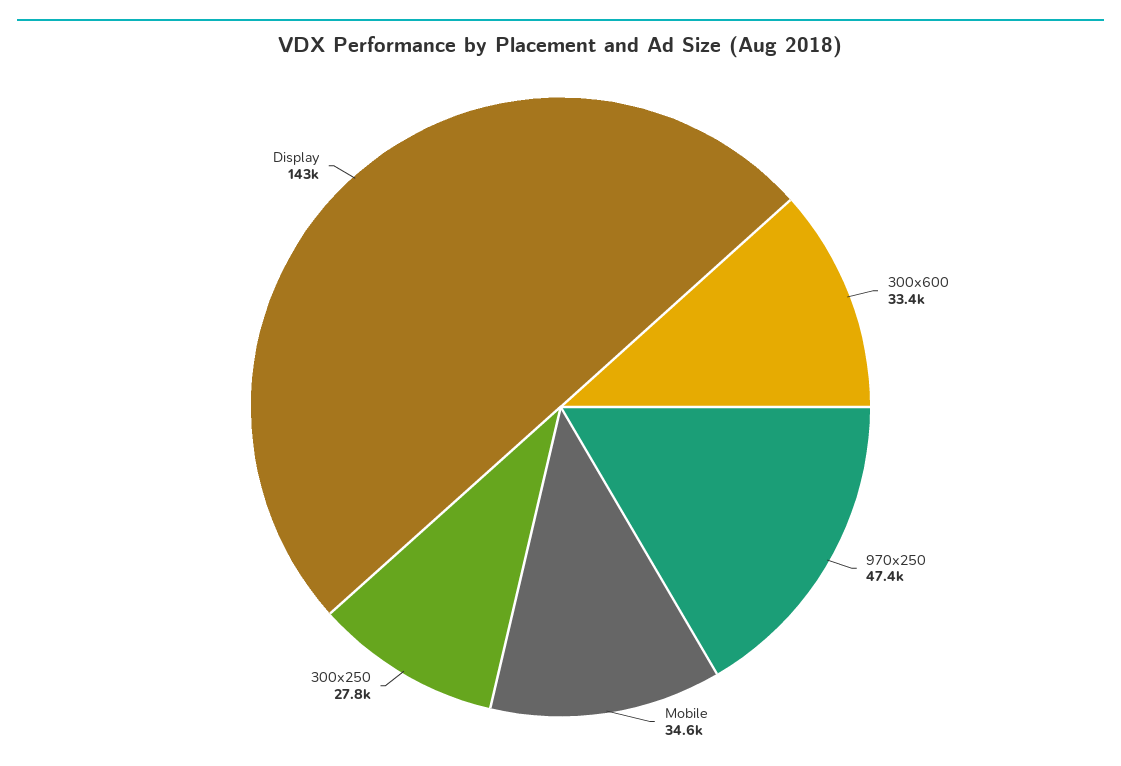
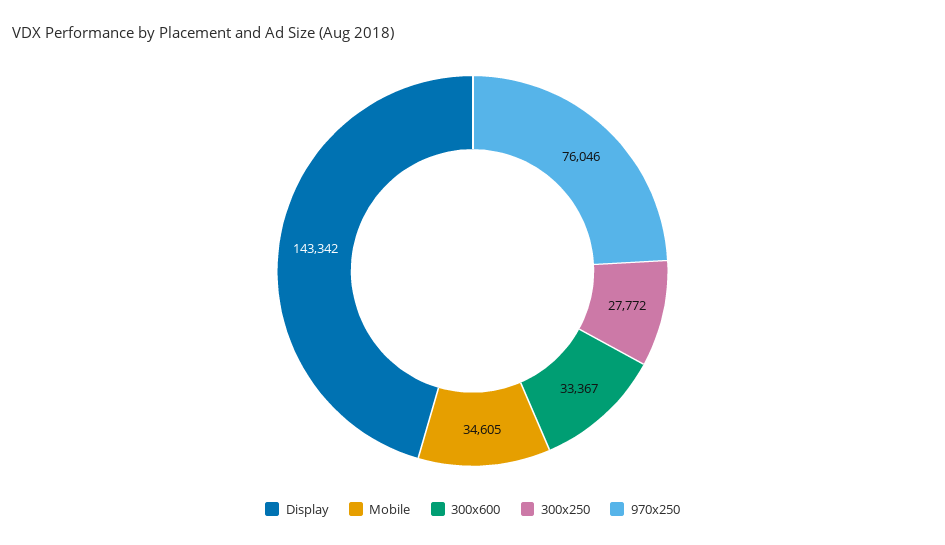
970x250: 47400 -> 76046

